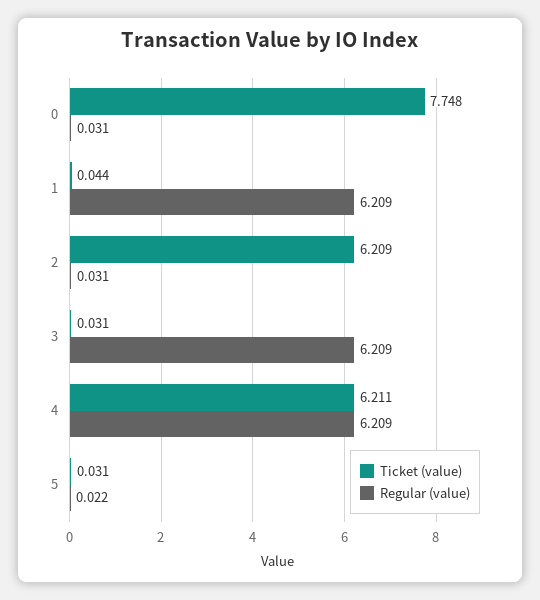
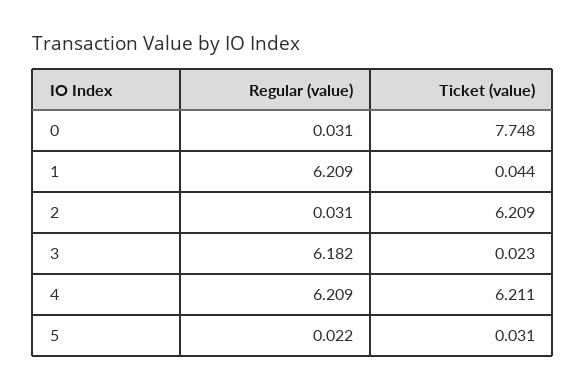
Ticket (value), 3: 0.031 -> 0.023
Regular (value), 3: 6.209 -> 6.182

